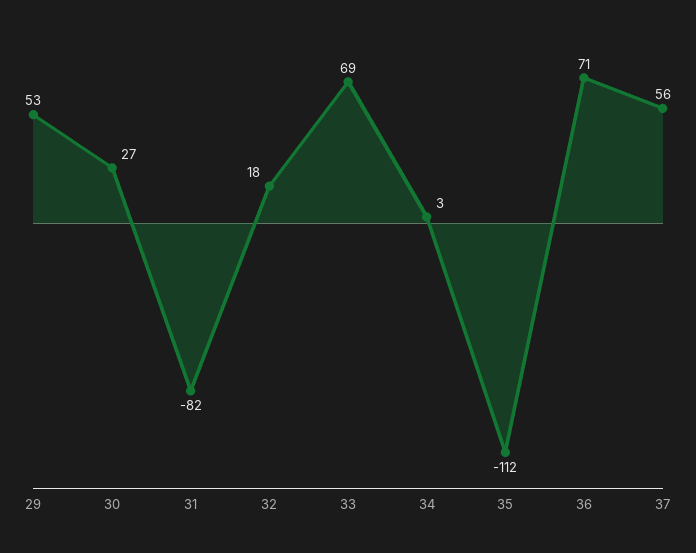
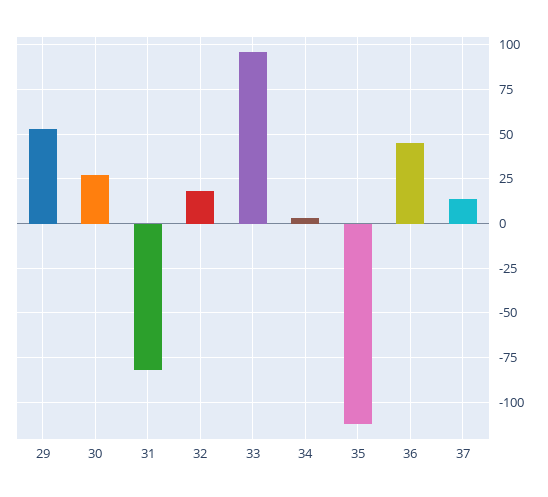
33: 69 -> 95
36: 71 -> 45
37: 56 -> 15

